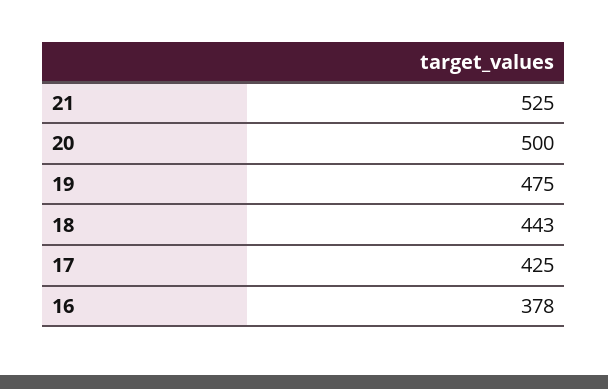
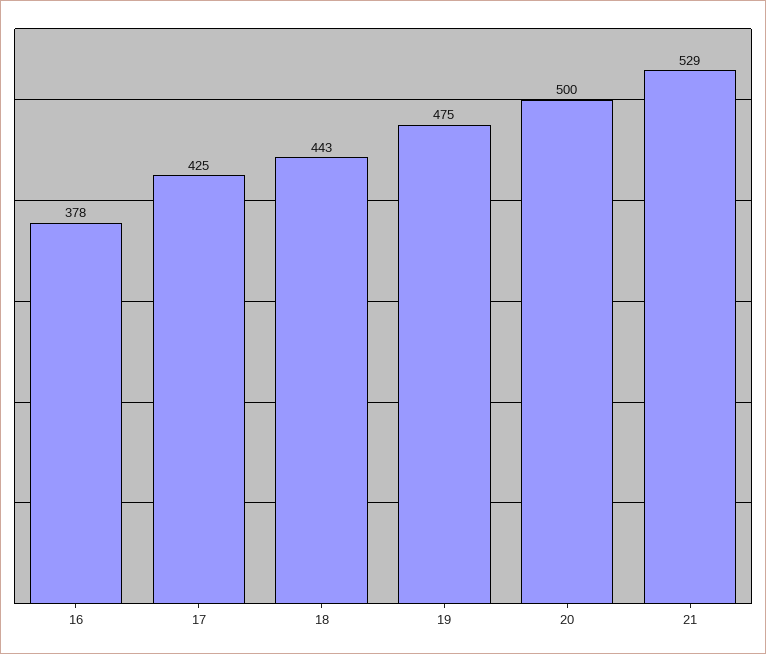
21: 525 -> 529

